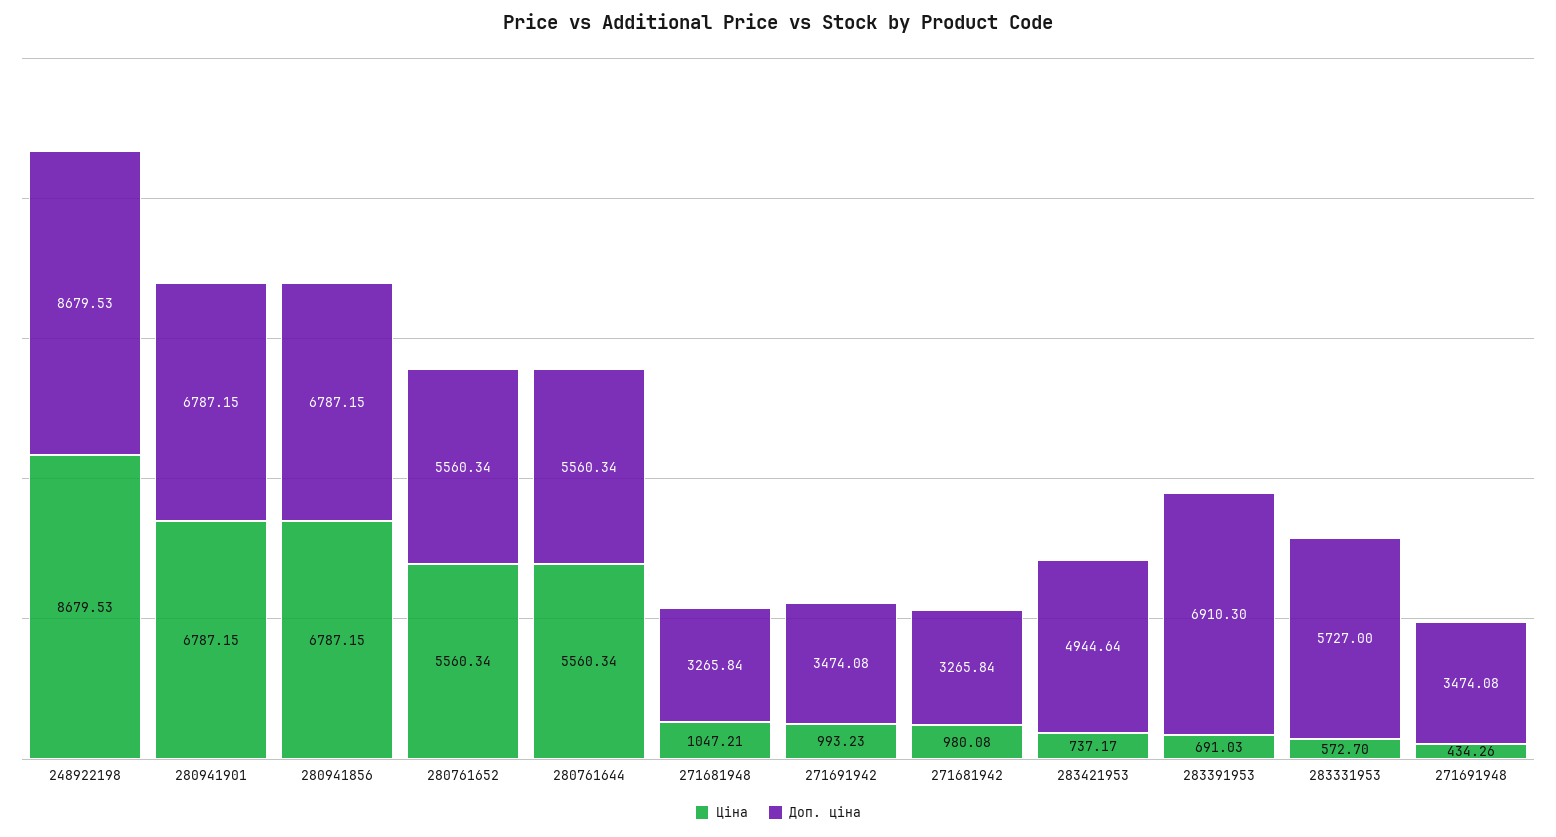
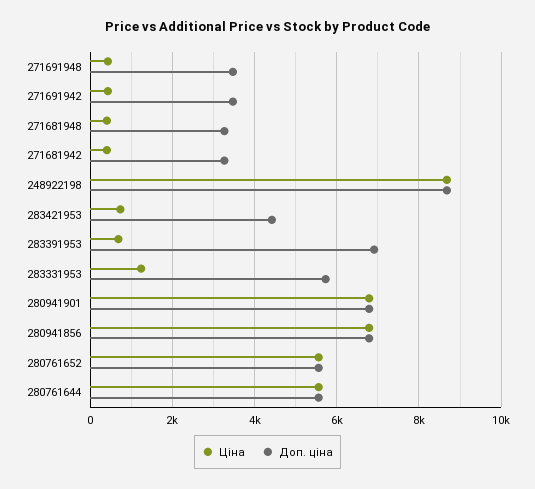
Ціна, 271681948: 1047.21 -> 400
Ціна, 271691942: 993.23 -> 400
Ціна, 271681942: 980.08 -> 400
Доп. ціна, 283421953: 4944.64 -> 4400
Ціна, 283331953: 572.7 -> 1200

